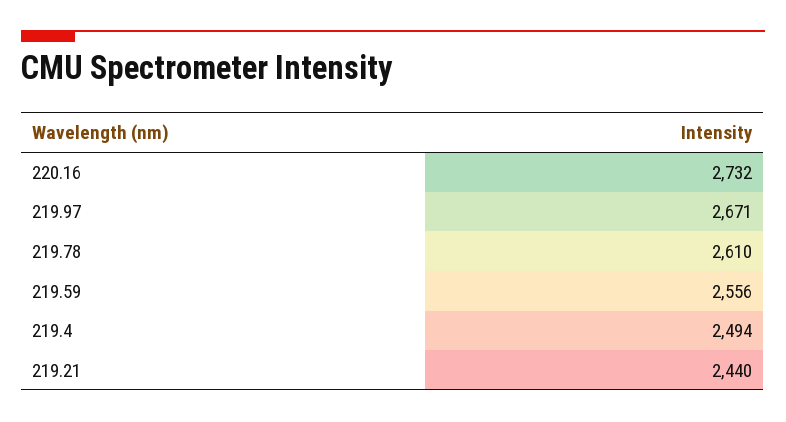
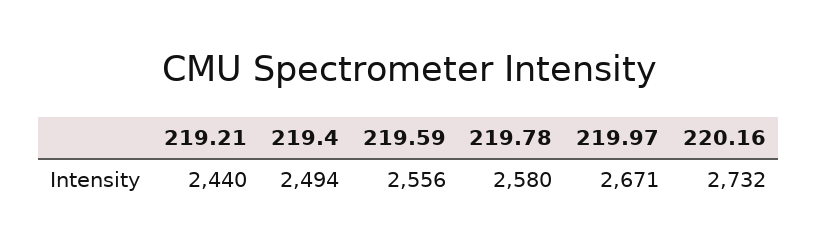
219.78: 2610 -> 2580

